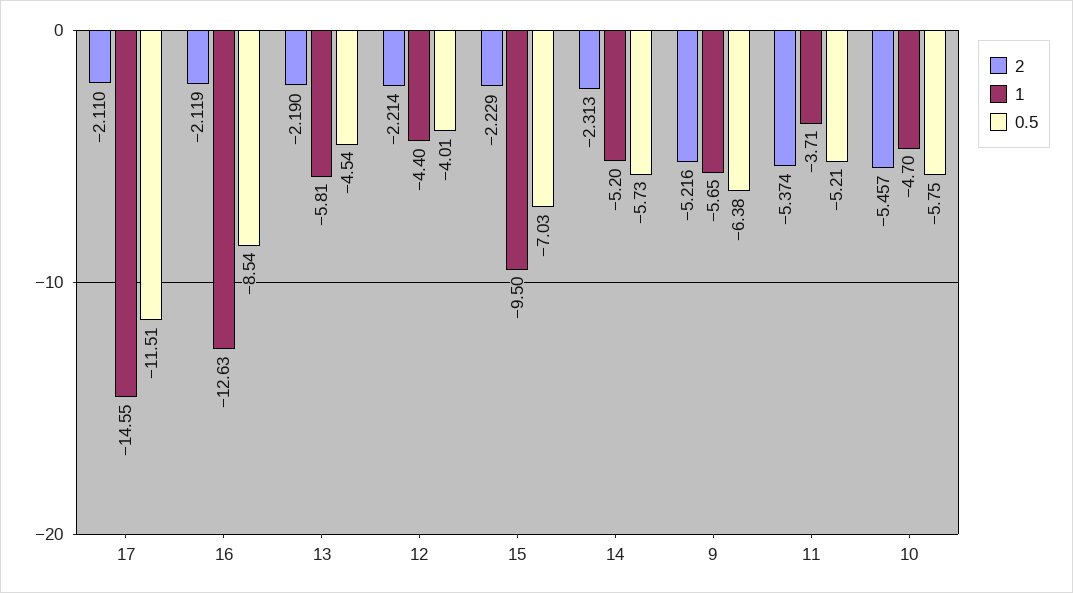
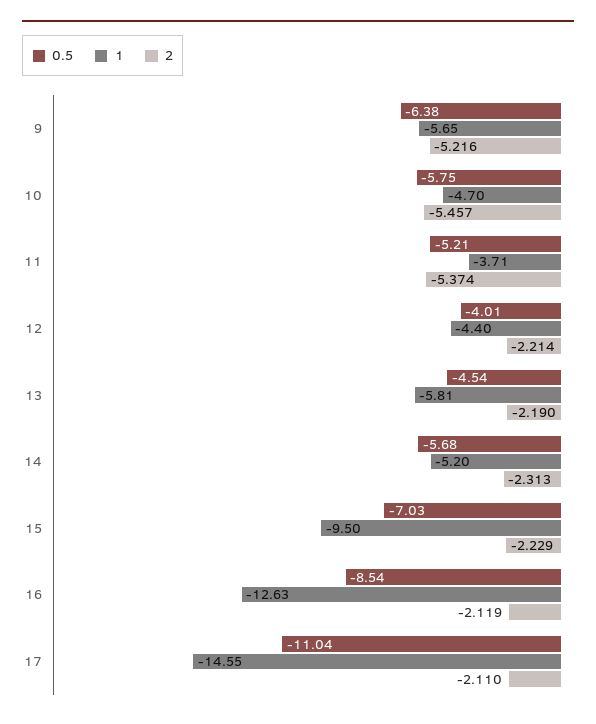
0.5, 17: -11.51 -> -11.04
0.5, 14: -5.73 -> -5.68

